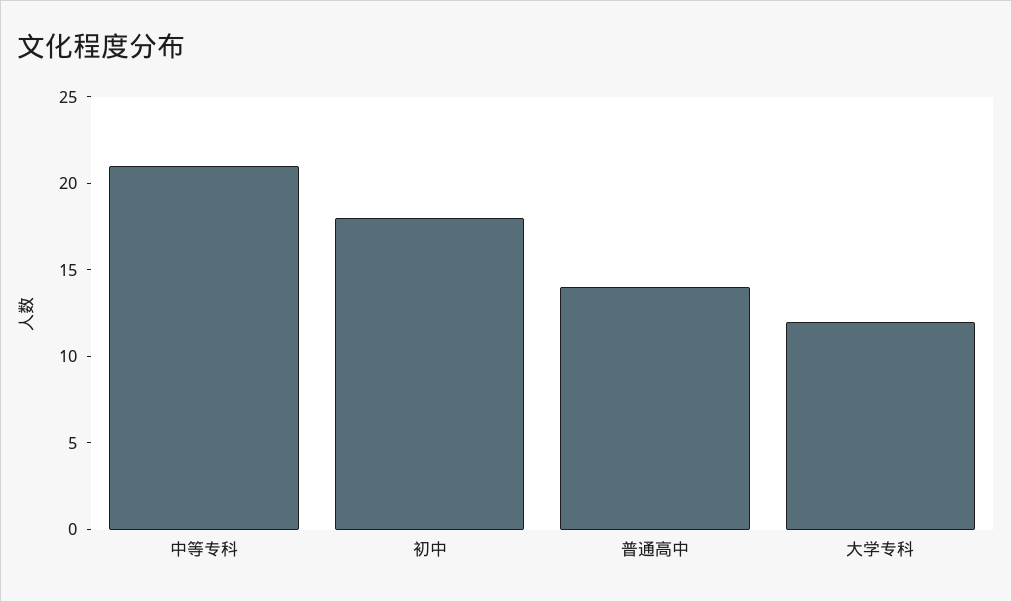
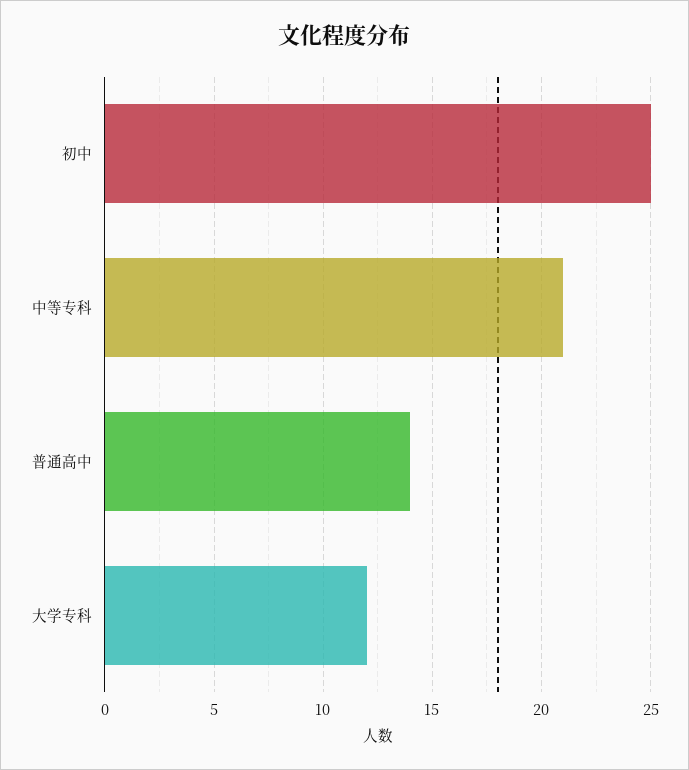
初中: 18 -> 25

